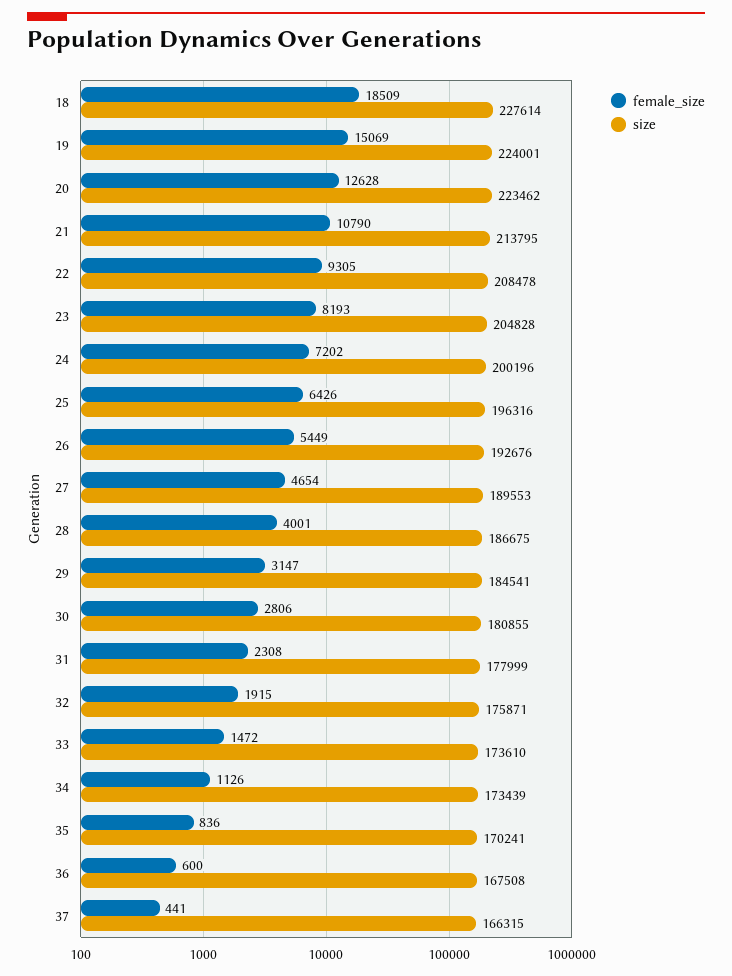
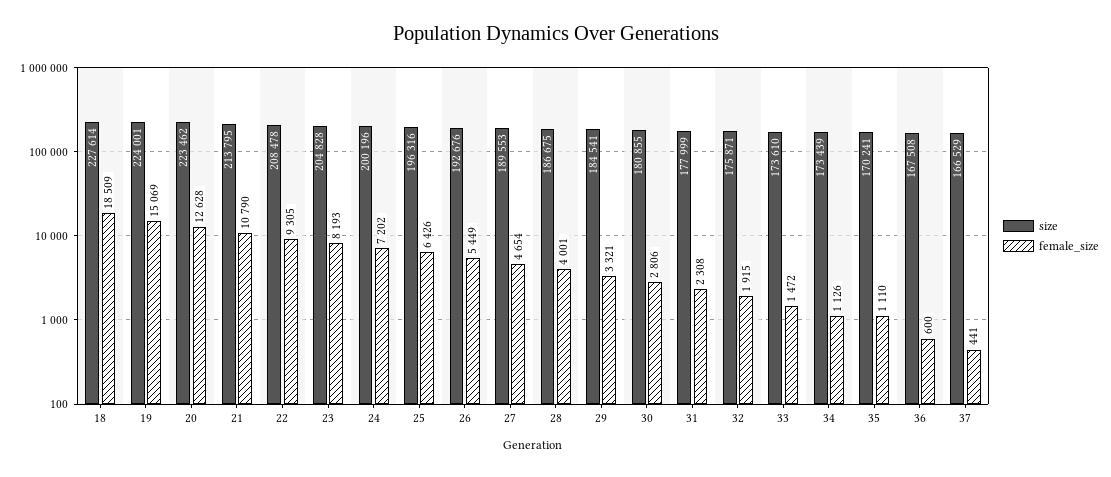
female_size, 29: 3147 -> 3321
female_size, 35: 836 -> 1110
size, 37: 166315 -> 166529

